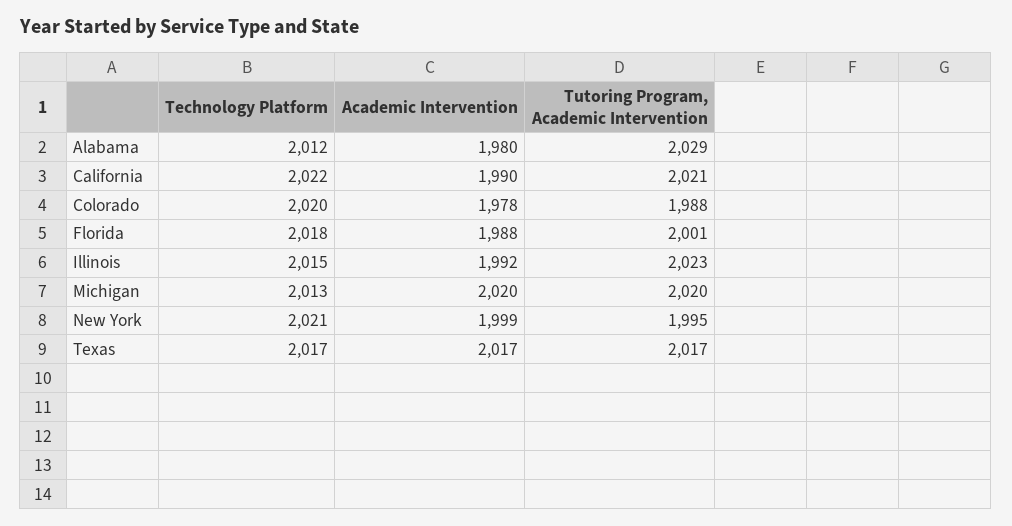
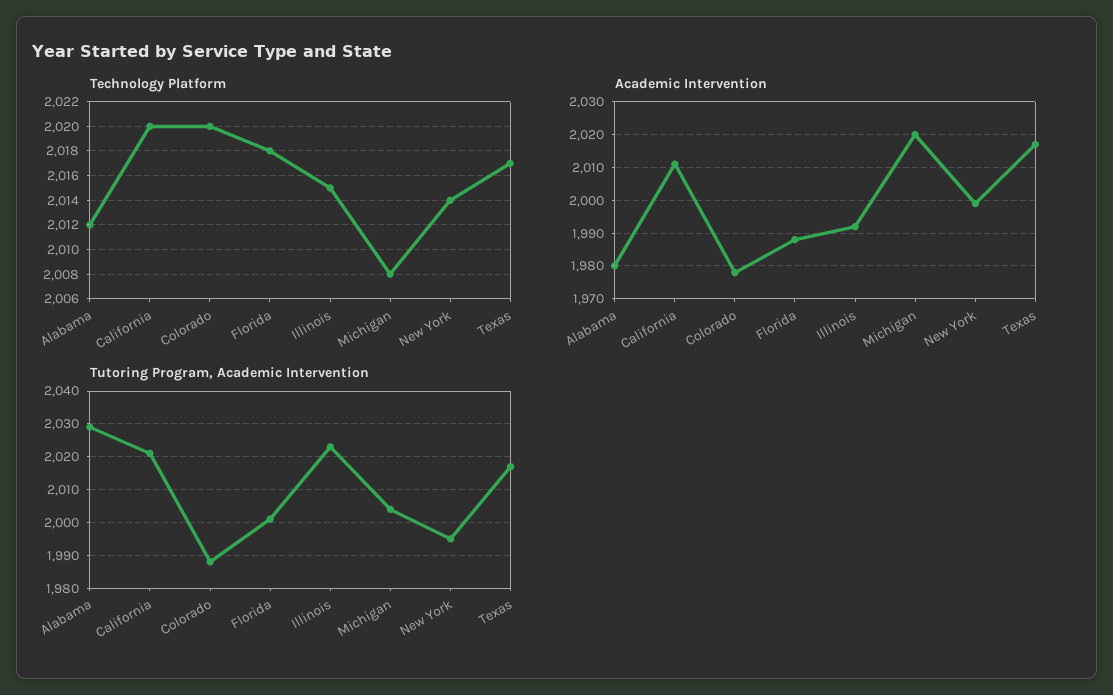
Technology Platform, California: 2022 -> 2020
Academic Intervention, California: 1990 -> 2010
Technology Platform, Michigan: 2013 -> 2008
Tutoring Program, Academic Intervention, Michigan: 2020 -> 2005
Technology Platform, New York: 2021 -> 2014

